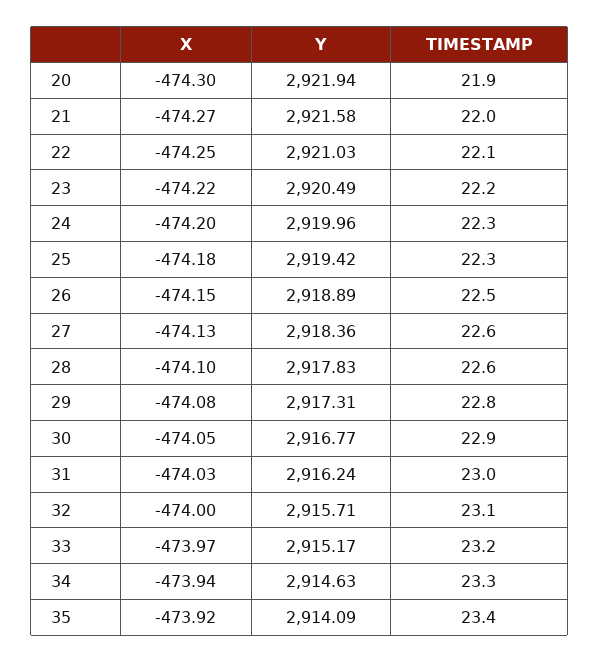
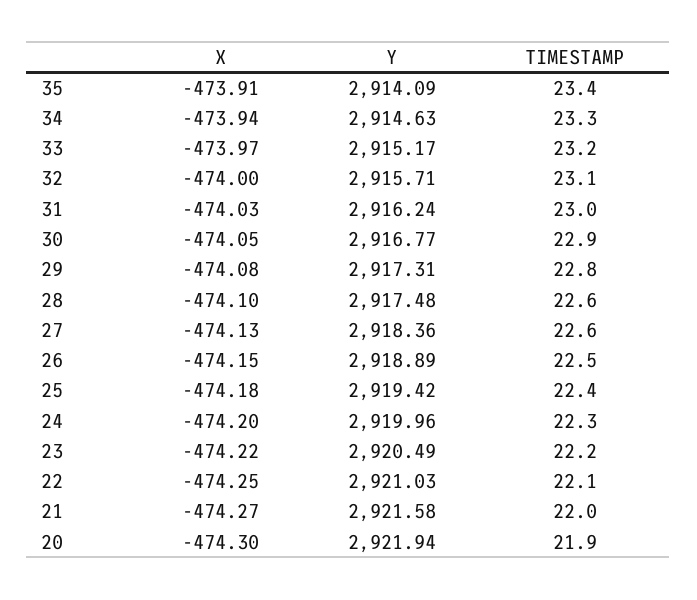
TIMESTAMP, 25: 22.3 -> 22.4
Y, 28: 2917.83 -> 2917.48
X, 35: -473.92 -> -473.91

